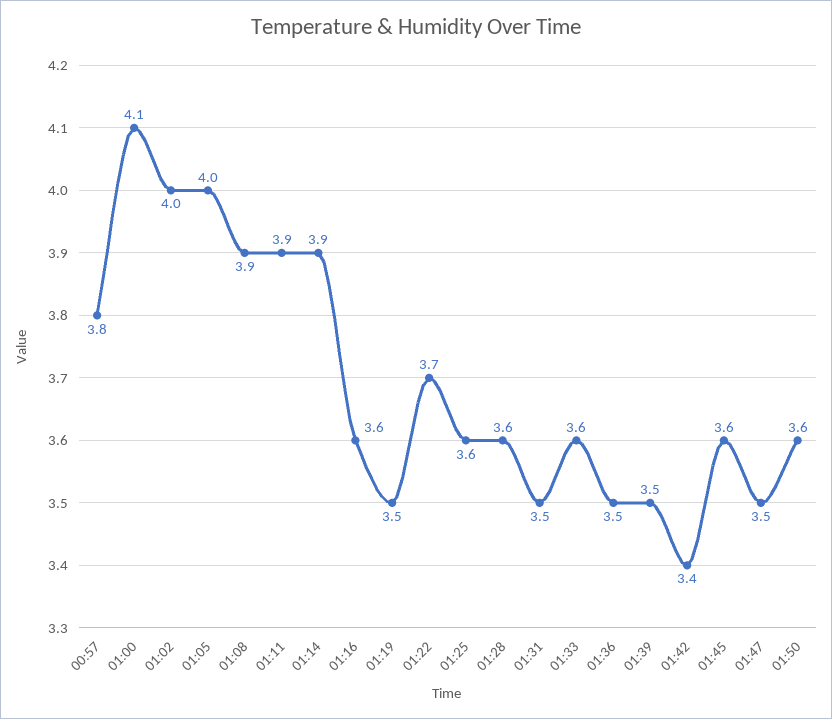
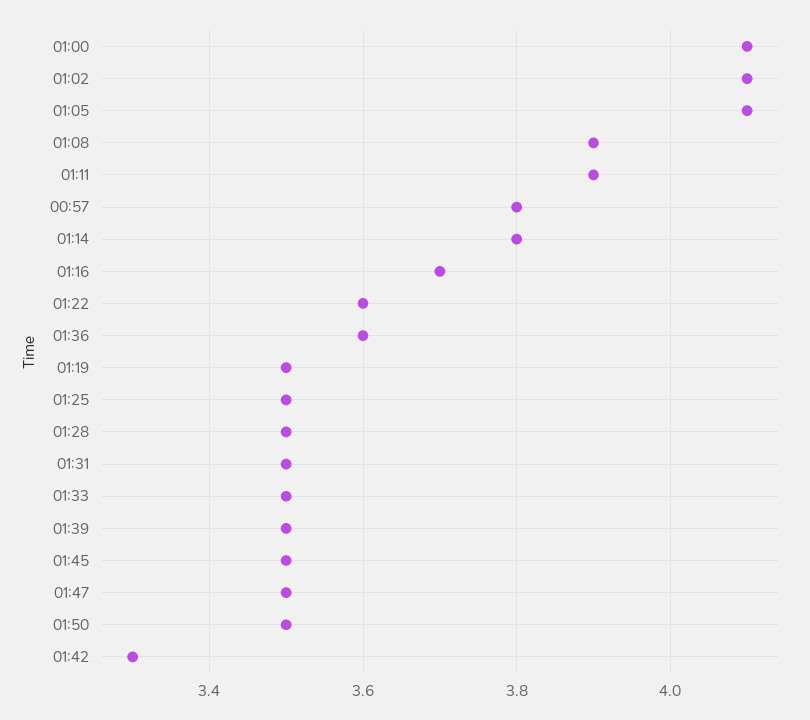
01:02: 4 -> 4.1
01:05: 4 -> 4.1
01:14: 3.9 -> 3.8
01:16: 3.6 -> 3.7
01:22: 3.7 -> 3.6
01:25: 3.6 -> 3.5
01:28: 3.6 -> 3.5
01:33: 3.6 -> 3.5
01:36: 3.5 -> 3.6
01:42: 3.4 -> 3.3
01:45: 3.6 -> 3.5
01:50: 3.6 -> 3.5

